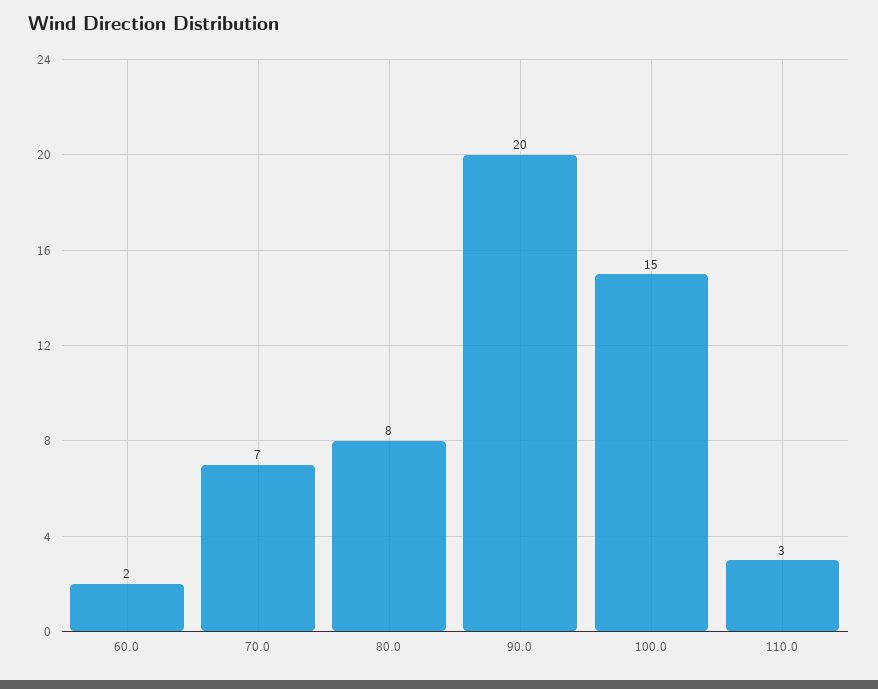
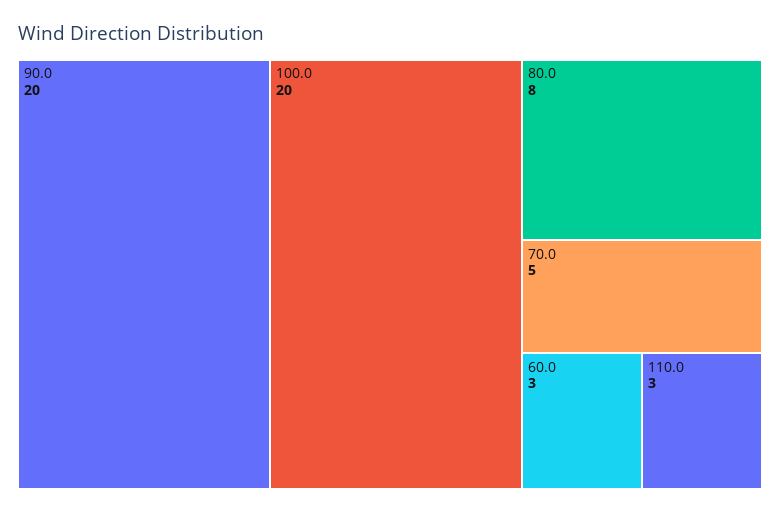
60.0: 2 -> 3
70.0: 7 -> 5
100.0: 15 -> 20

